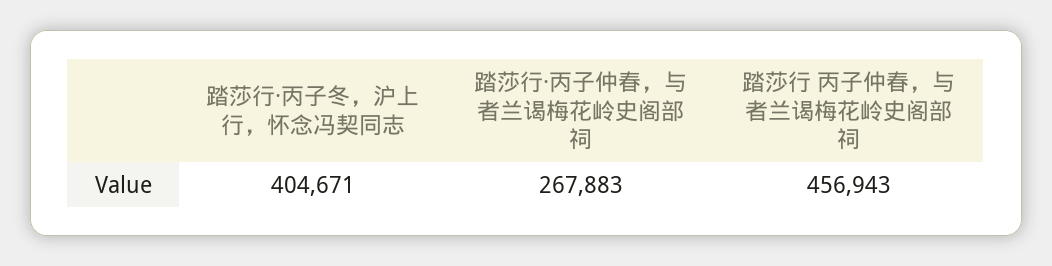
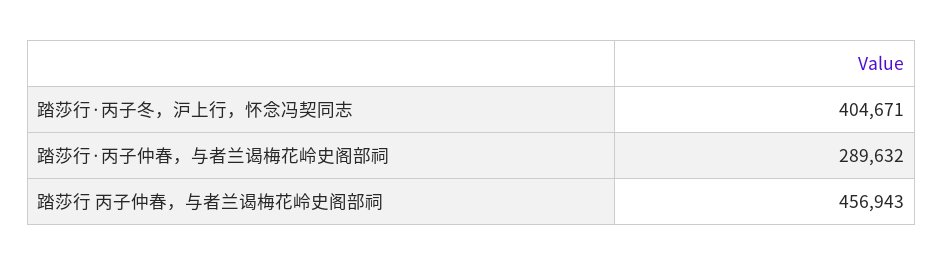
踏莎行·丙子仲春，与者兰谒梅花岭史阁部祠: 267883 -> 289632

